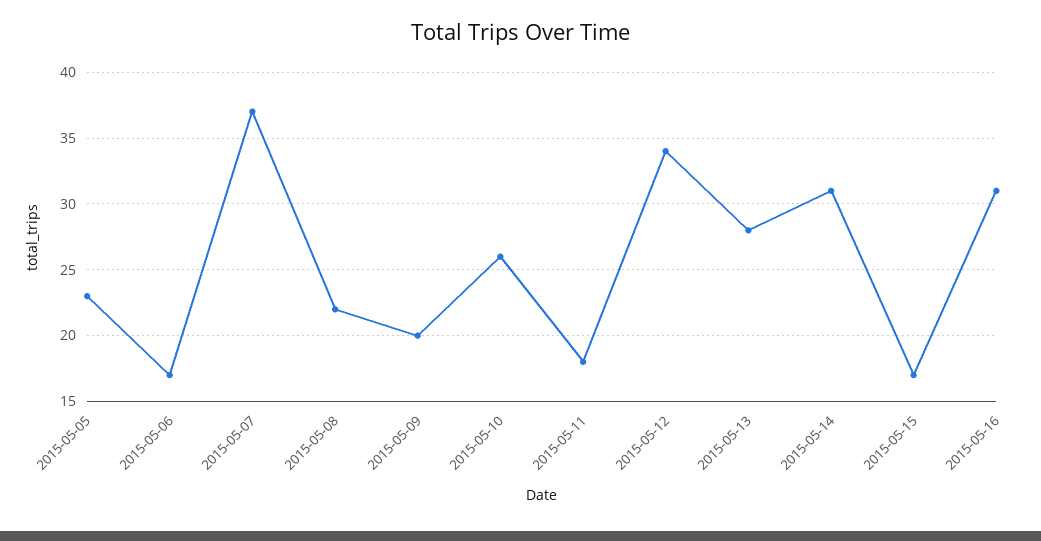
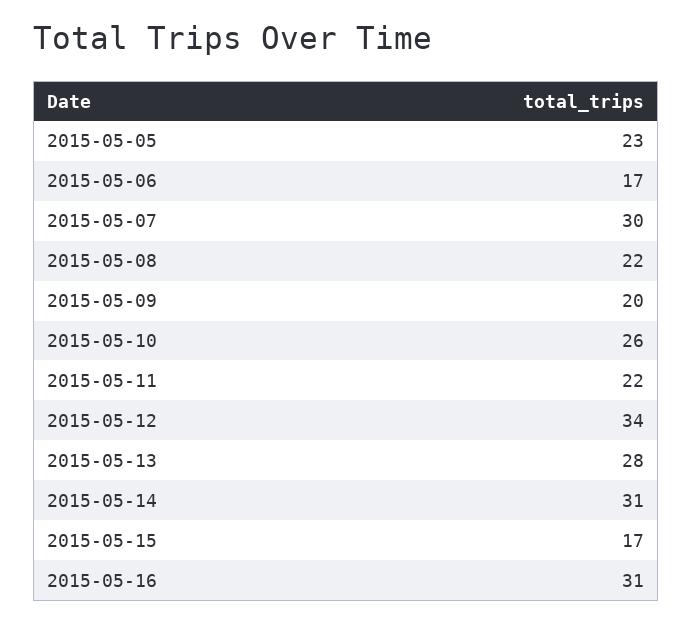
2015-05-07: 37 -> 30
2015-05-11: 18 -> 22

